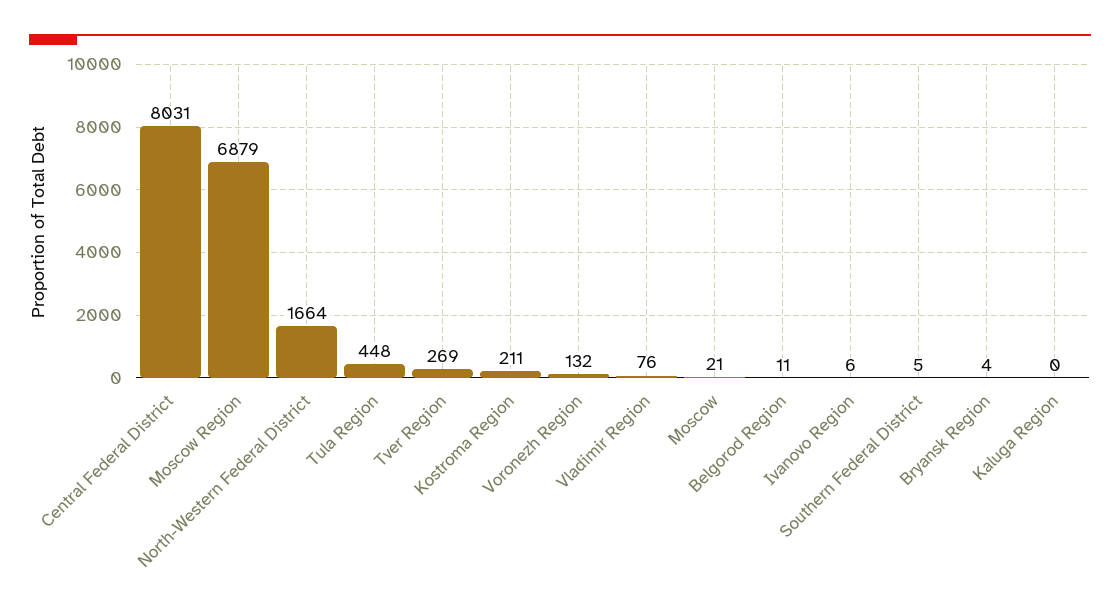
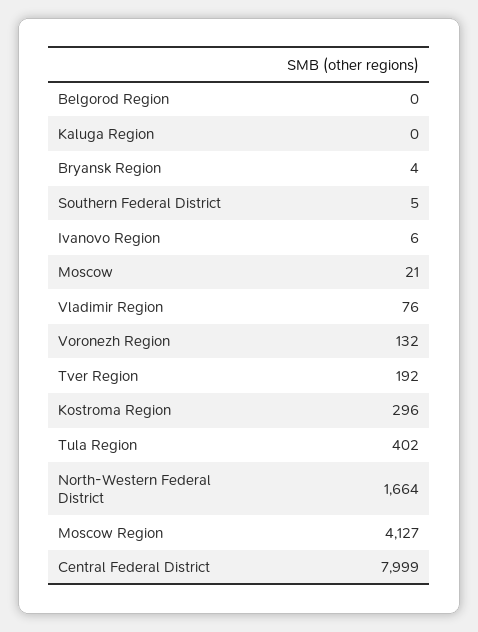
Central Federal District: 8031 -> 7999
Moscow Region: 6879 -> 4127
Tula Region: 448 -> 402
Tver Region: 269 -> 192
Kostroma Region: 211 -> 296
Belgorod Region: 11 -> 0

